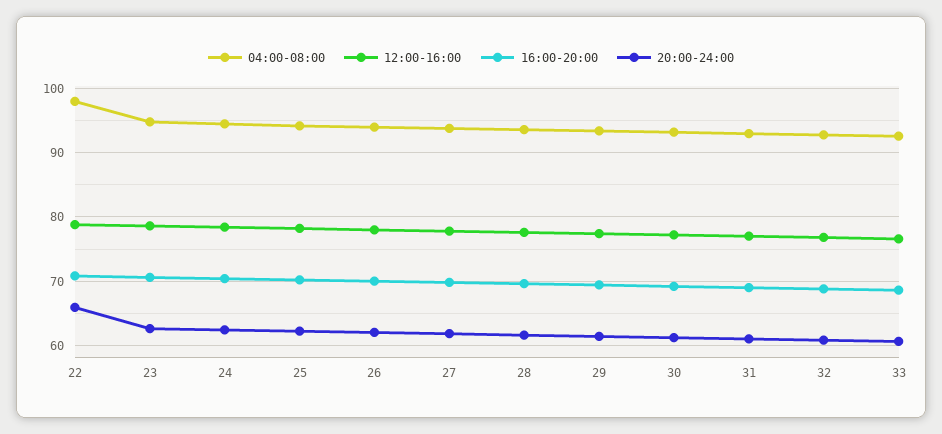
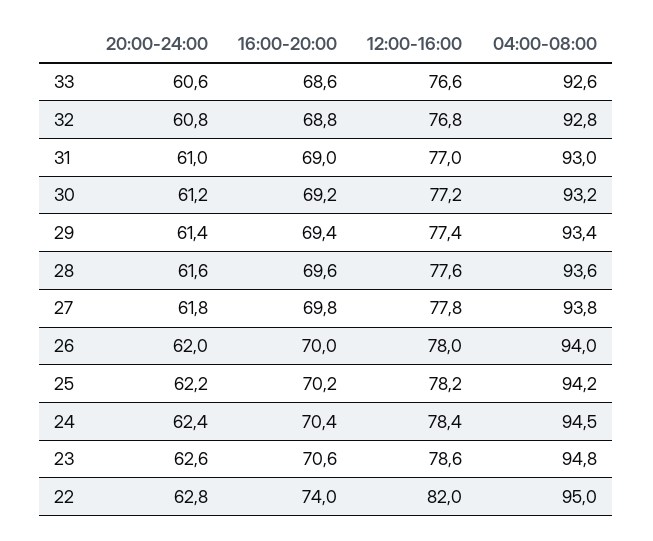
04:00-08:00, 22: 98 -> 95
12:00-16:00, 22: 79 -> 82
16:00-20:00, 22: 71 -> 74
20:00-24:00, 22: 66 -> 62.8

